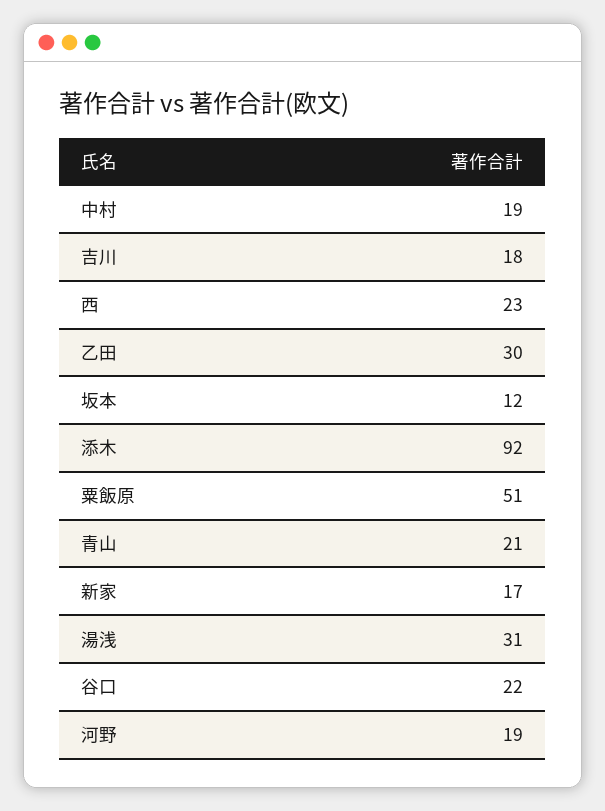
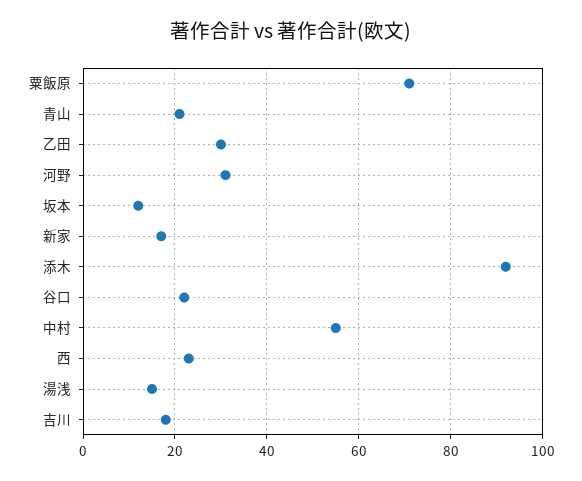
中村: 19 -> 55
粟飯原: 51 -> 70
湯浅: 31 -> 15
河野: 19 -> 30

